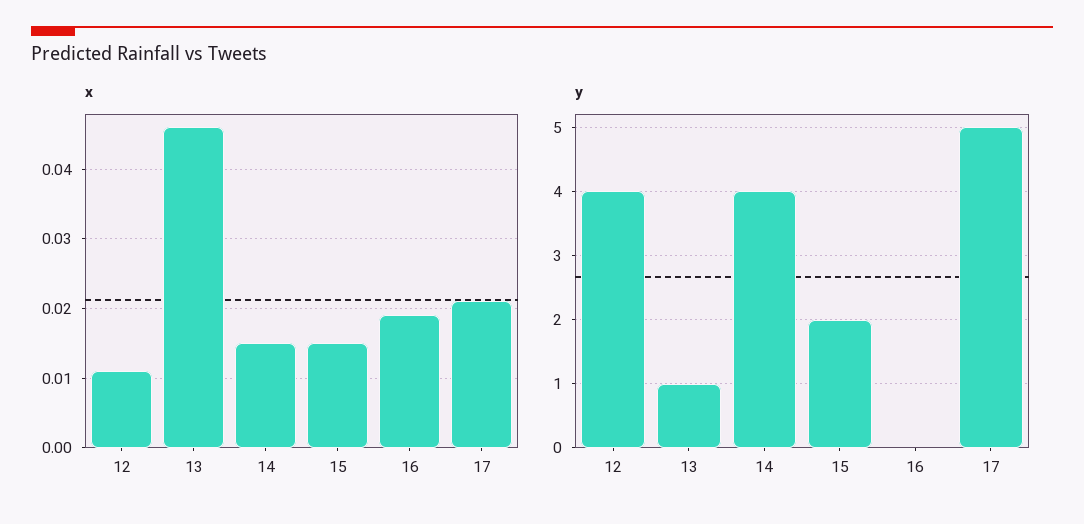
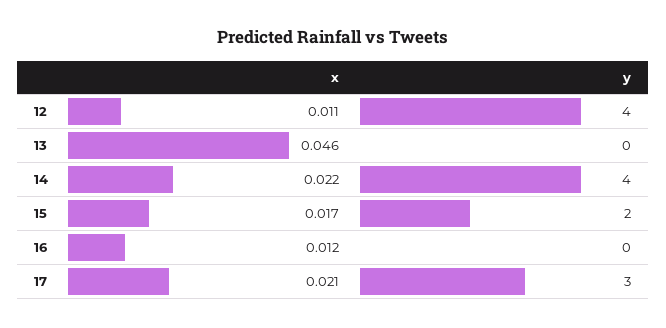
x, 14: 0.015 -> 0.022
x, 15: 0.015 -> 0.017
x, 16: 0.019 -> 0.012
y, 13: 1 -> 0
y, 17: 5 -> 3

